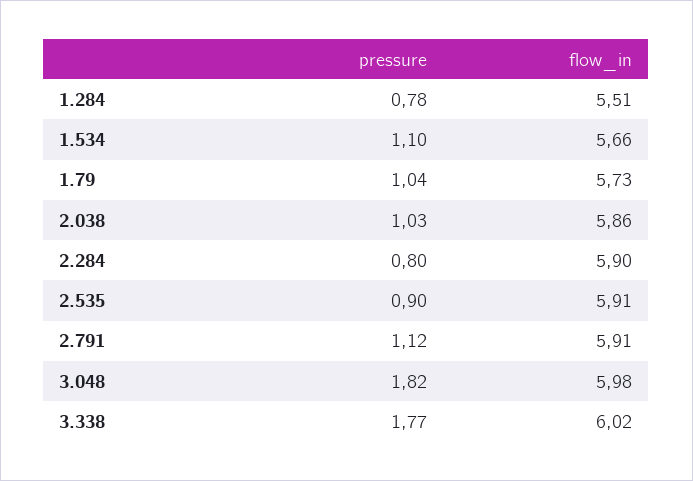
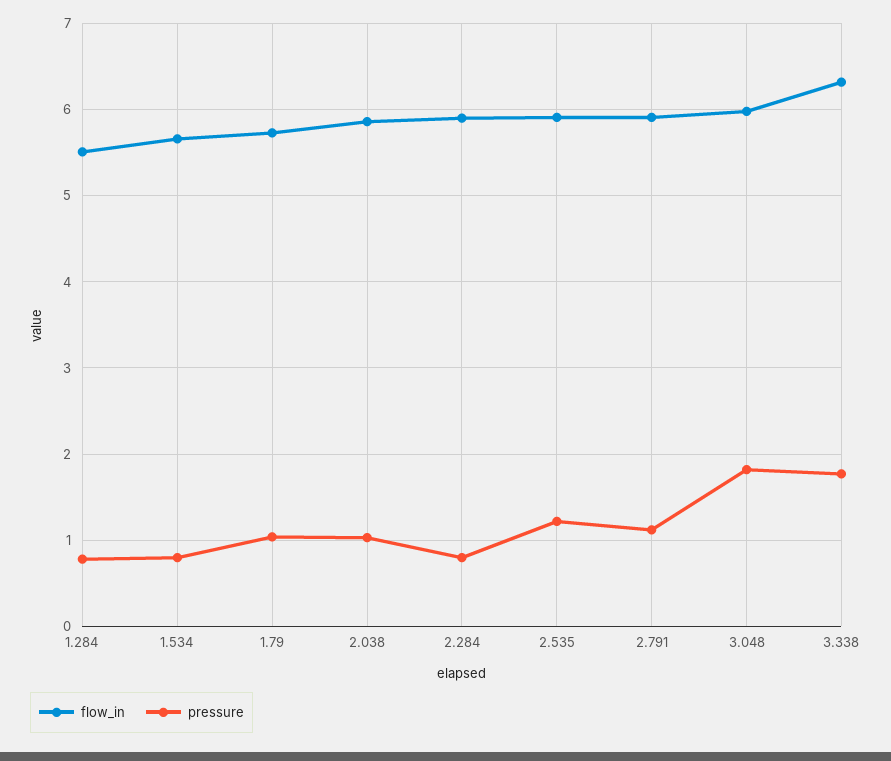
pressure, 1.534: 1.1 -> 0.8
pressure, 2.535: 0.9 -> 1.2
flow_in, 3.338: 6.02 -> 6.3

